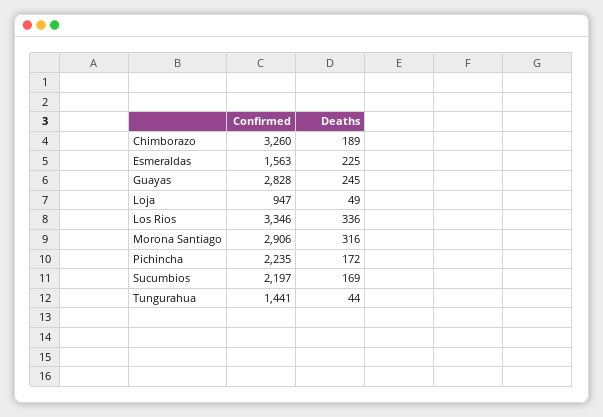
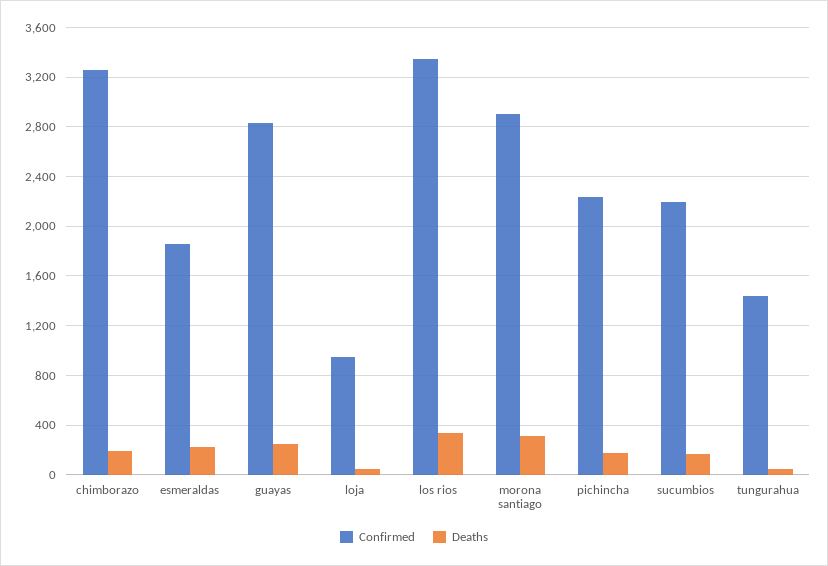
Confirmed, Esmeraldas: 1563 -> 1850

